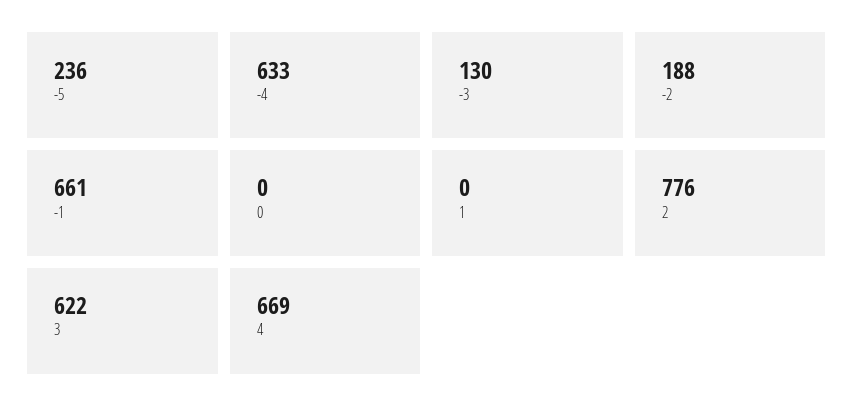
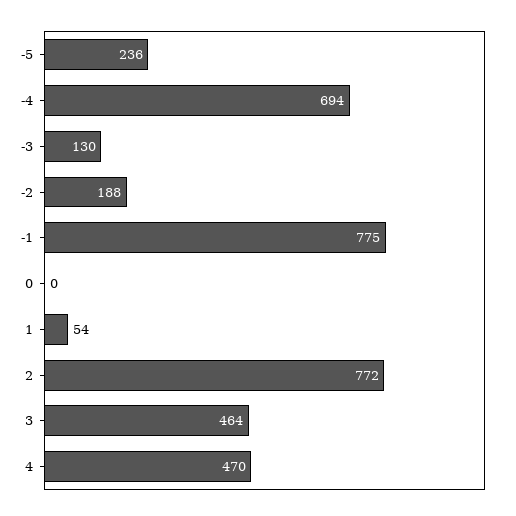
-4: 633 -> 694
-1: 661 -> 775
1: 0 -> 54
2: 776 -> 772
3: 622 -> 464
4: 669 -> 470

